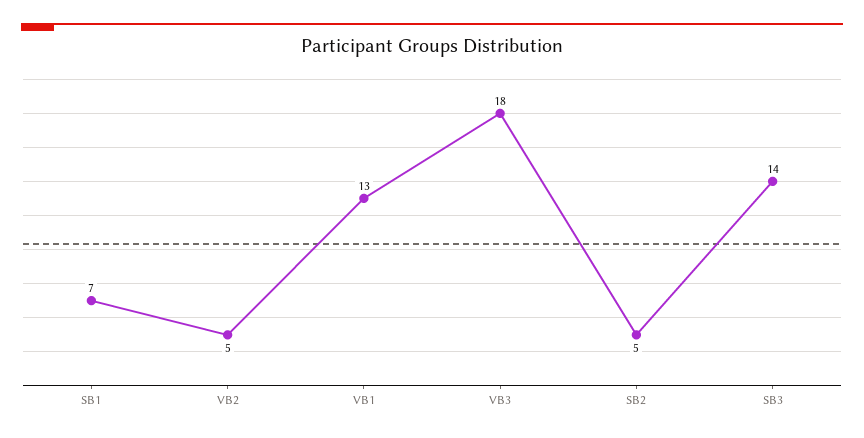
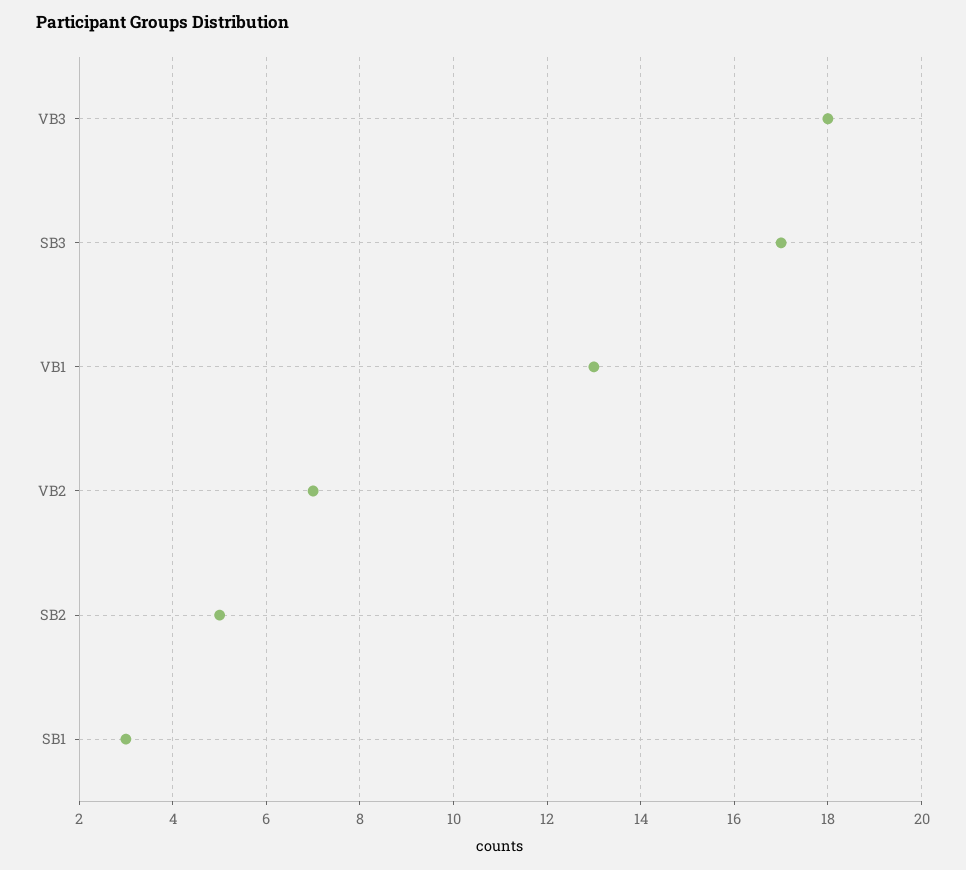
SB1: 7 -> 3
VB2: 5 -> 7
SB3: 14 -> 17

